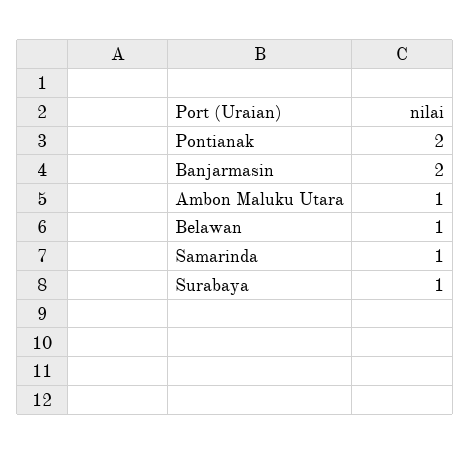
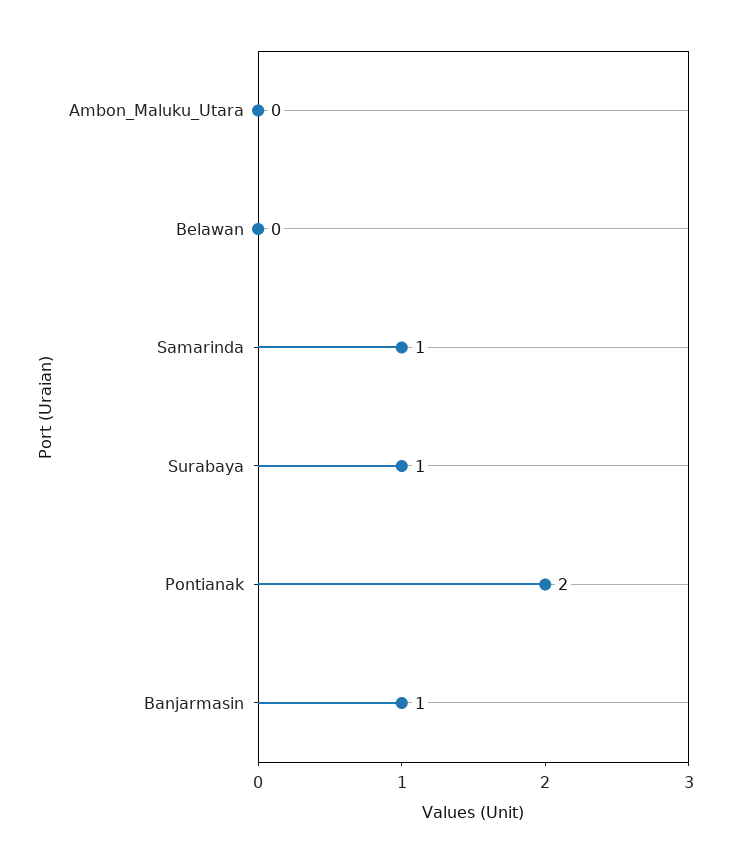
Banjarmasin: 2 -> 1
Ambon Maluku Utara: 1 -> 0
Belawan: 1 -> 0

